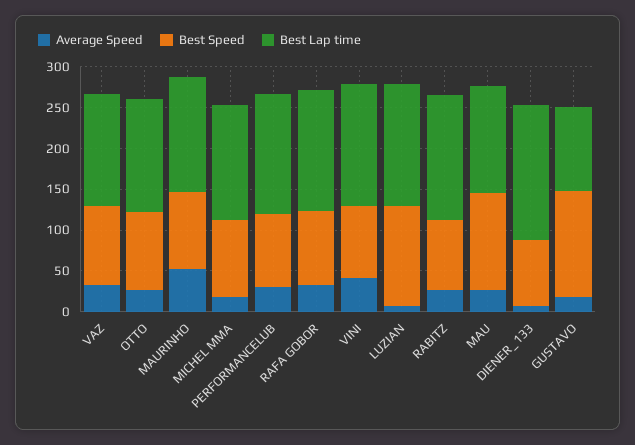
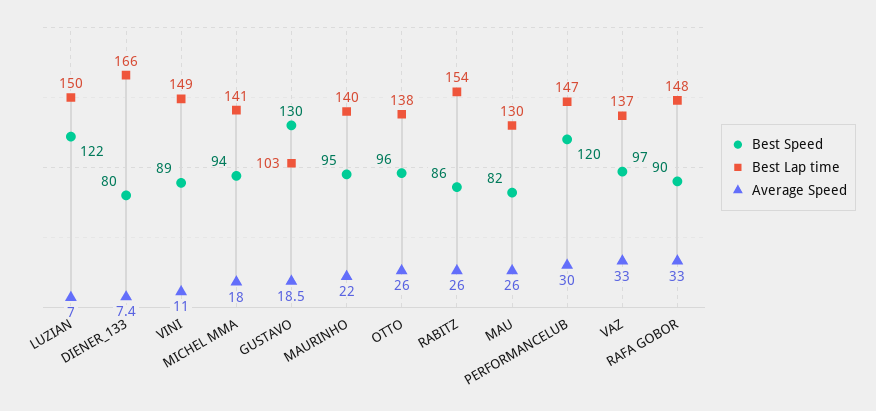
Average Speed, MAURINHO: 50 -> 22
Best Speed, PERFORMANCELUB: 90 -> 120
Average Speed, VINI: 40 -> 11
Best Speed, MAU: 120 -> 82

